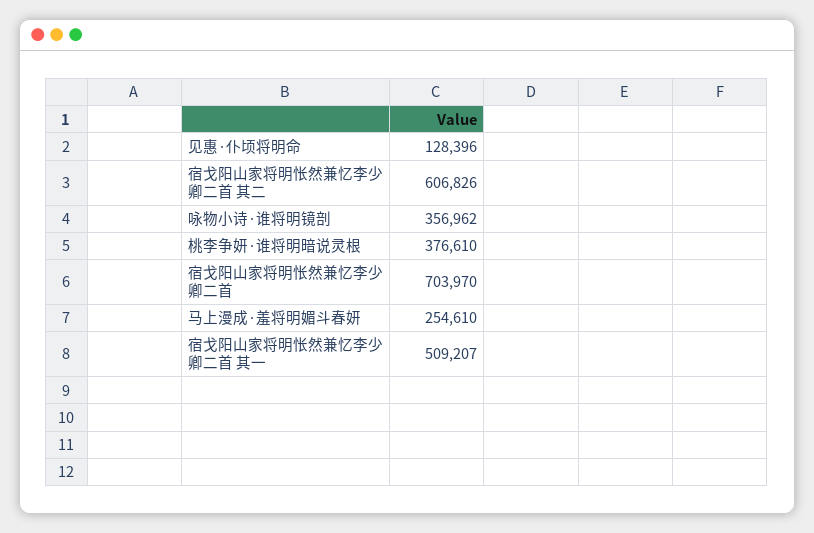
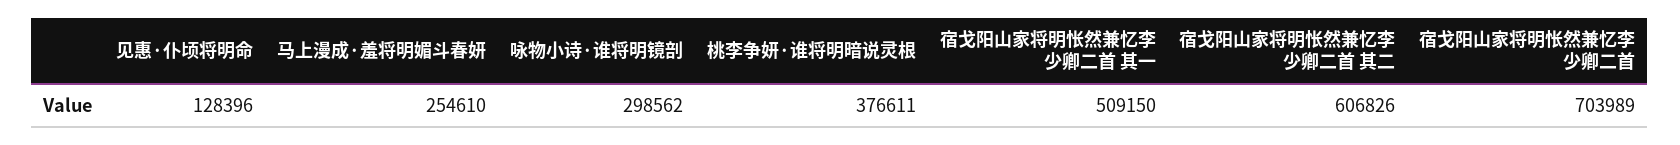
咏物小诗·谁将明镜剖: 356962 -> 298562
桃李争妍·谁将明暗说灵根: 376610 -> 376611
宿戈阳山家将明怅然兼忆李少卿二首: 703970 -> 703989
宿戈阳山家将明怅然兼忆李少卿二首 其一: 509207 -> 509150

